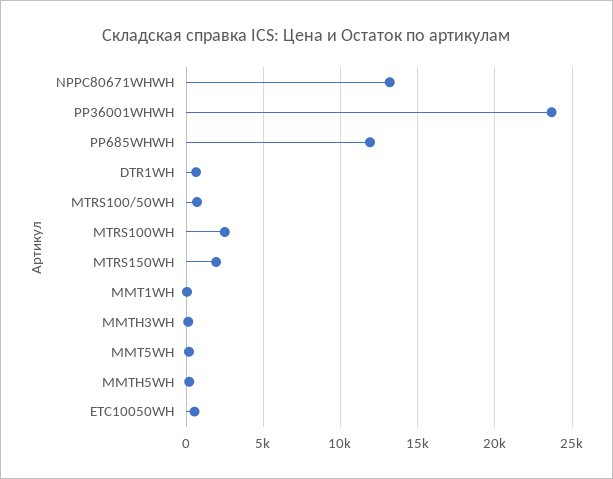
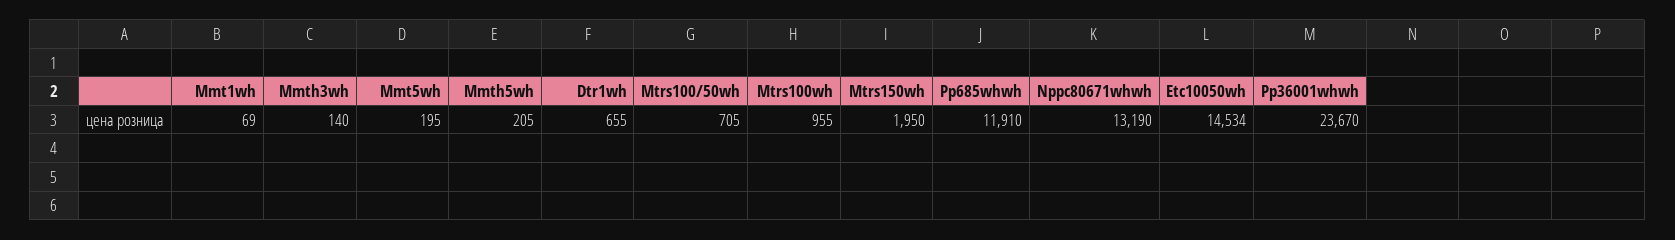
MTRS100WH: 2500 -> 955
ETC10050WH: 500 -> 14534

